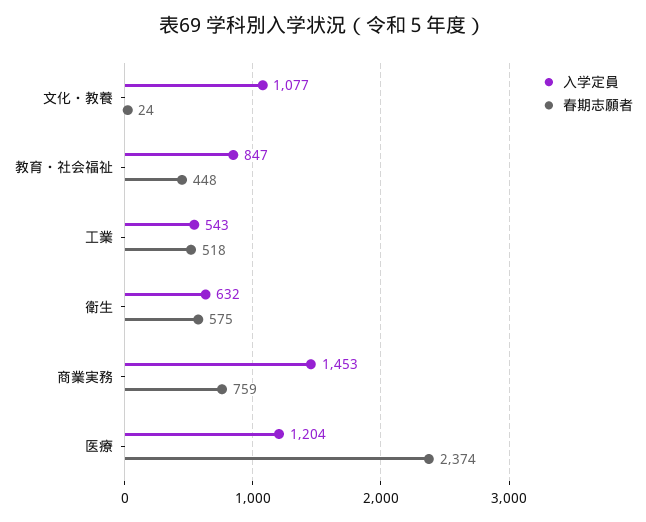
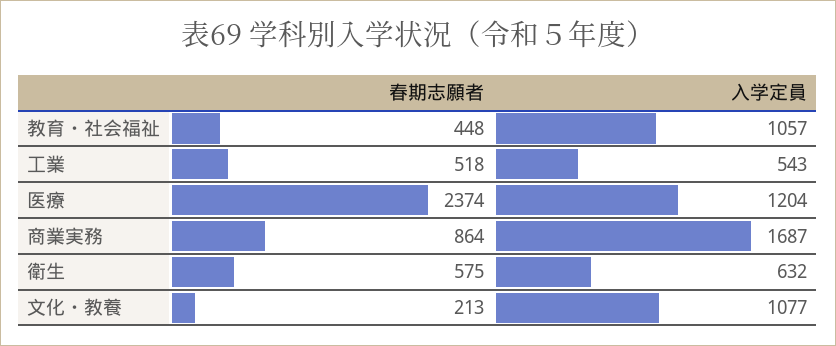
春期志願者, 文化・教養: 24 -> 213
入学定員, 教育・社会福祉: 847 -> 1057
入学定員, 商業実務: 1453 -> 1687
春期志願者, 商業実務: 759 -> 864

